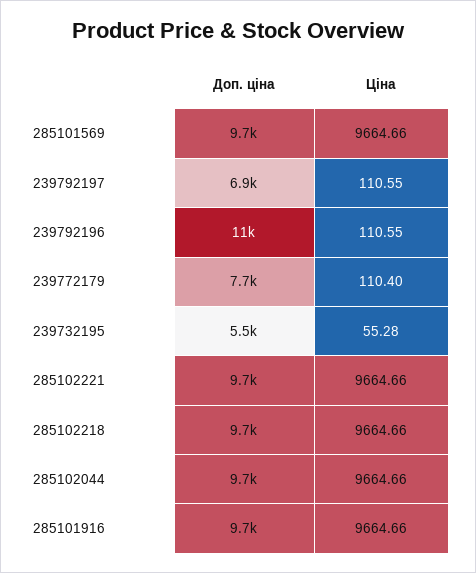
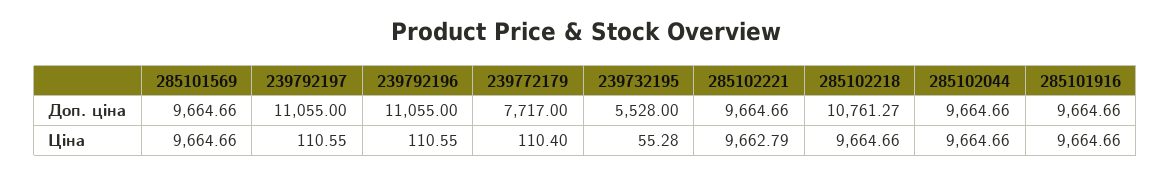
Доп. ціна, 239792197: 6900 -> 11055
Ціна, 285102221: 9664.66 -> 9662.79
Доп. ціна, 285102218: 9700 -> 10761.27

